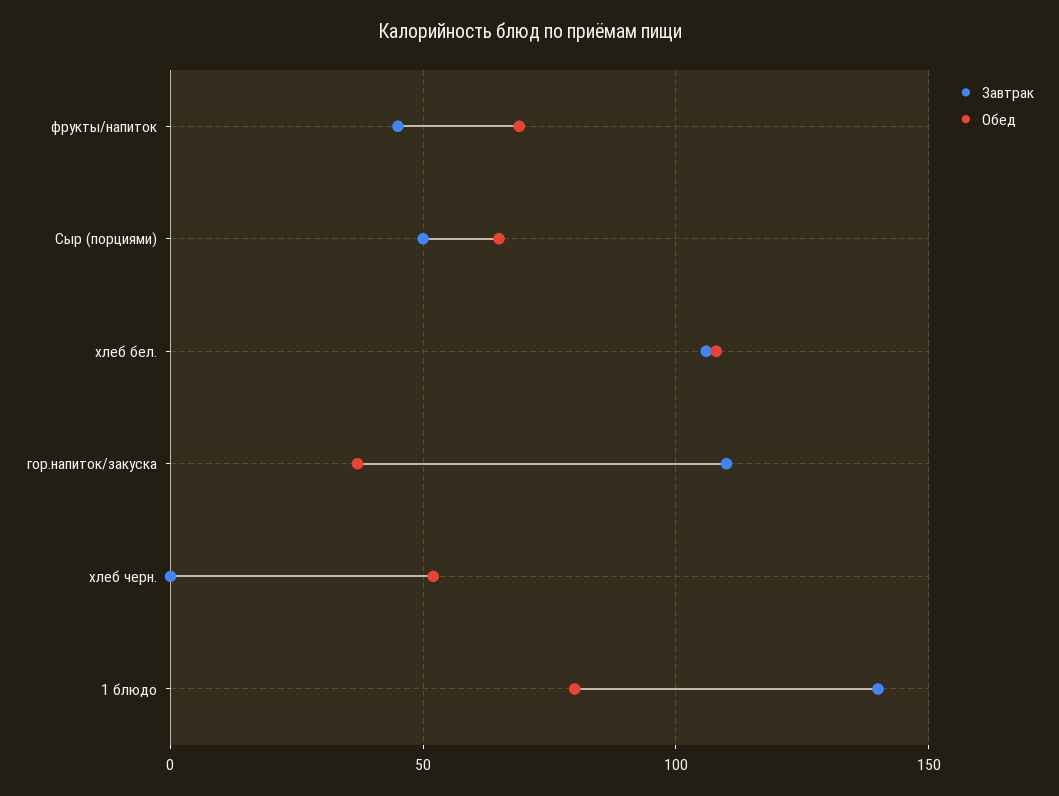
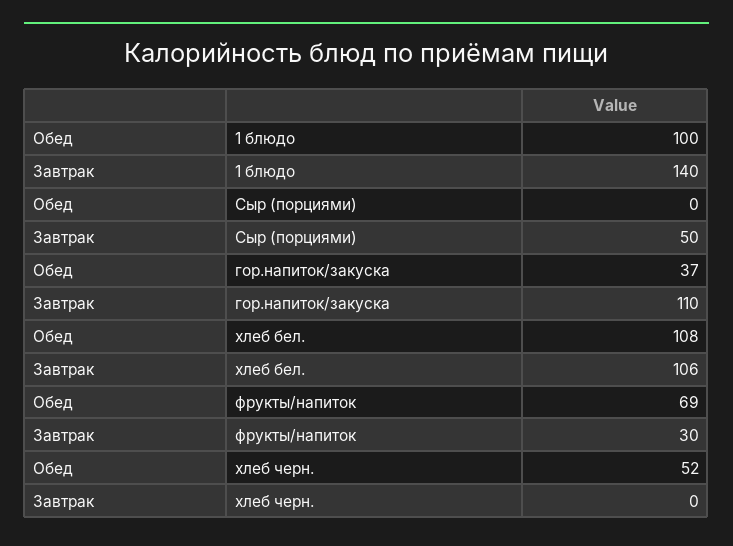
Завтрак, фрукты/напиток: 45 -> 30
Обед, Сыр (порциями): 65 -> 0
Обед, 1 блюдо: 80 -> 100

